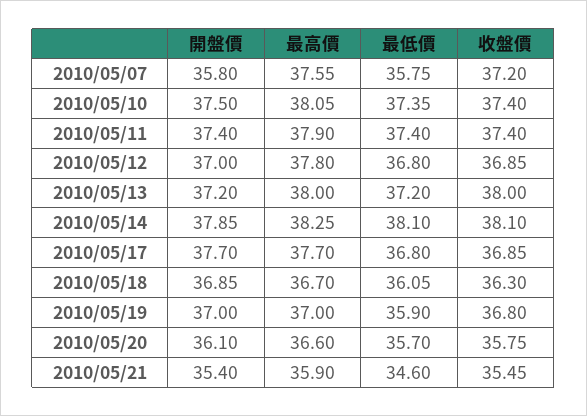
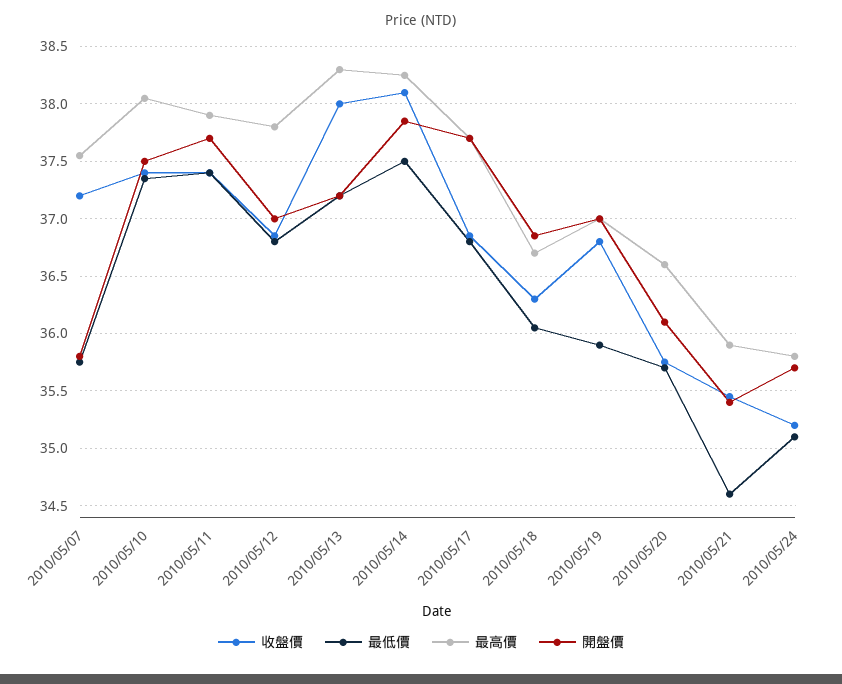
開盤價, 2010/05/11: 37.4 -> 37.7
最高價, 2010/05/13: 38 -> 38.3
最低價, 2010/05/14: 38.1 -> 37.5
收盤價, 2010/05/24: none -> 35.2
最低價, 2010/05/24: none -> 35.1
最高價, 2010/05/24: none -> 35.8
開盤價, 2010/05/24: none -> 35.7

